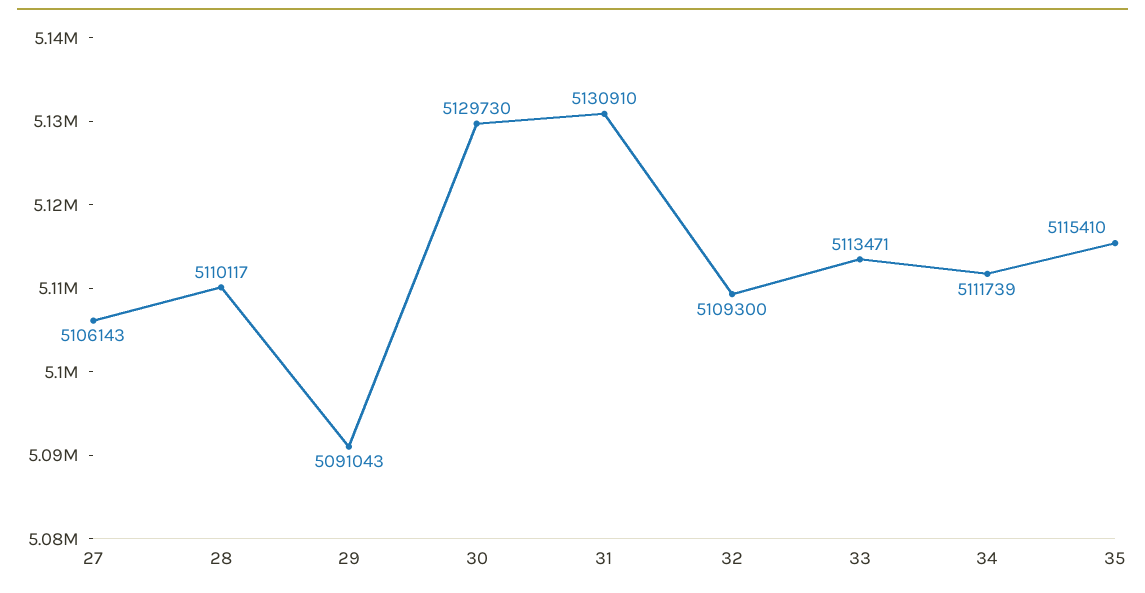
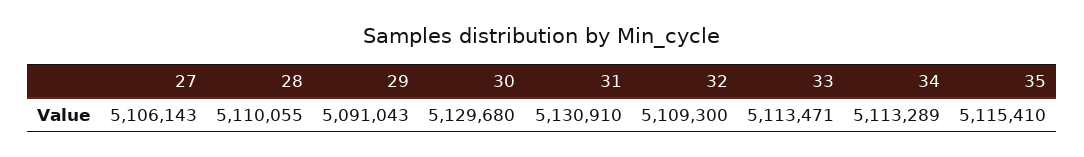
28: 5110117 -> 5110055
30: 5129730 -> 5129680
34: 5111739 -> 5113289

